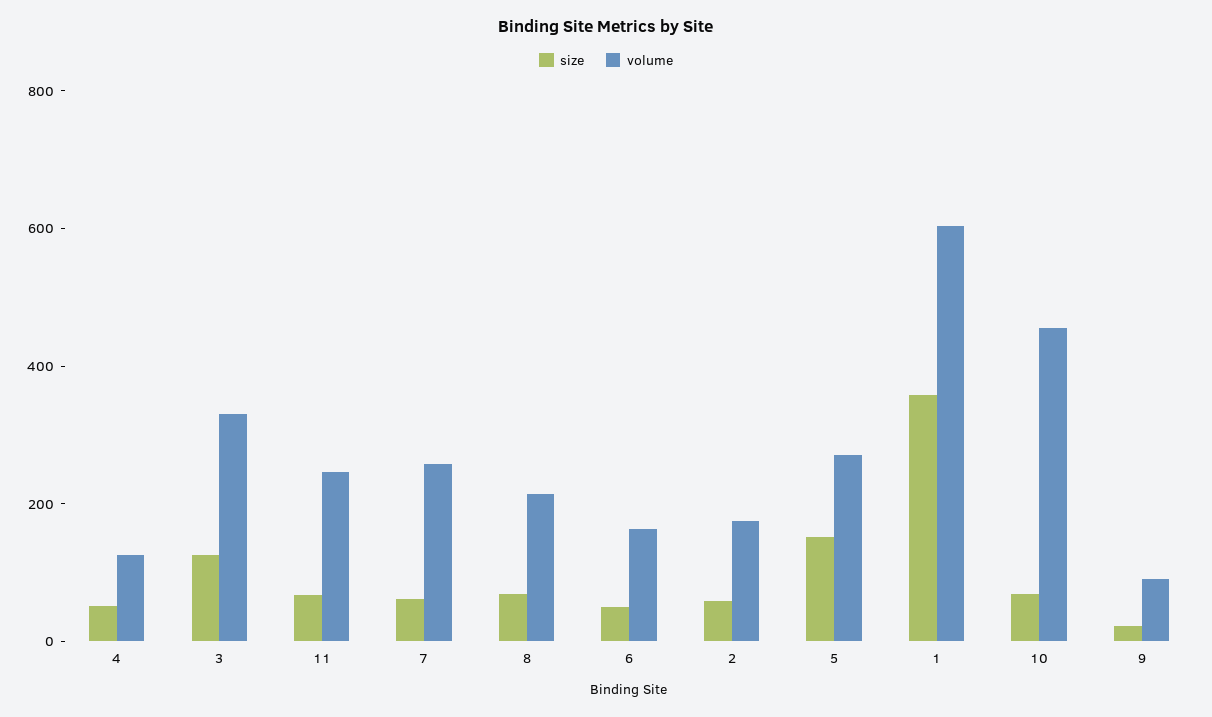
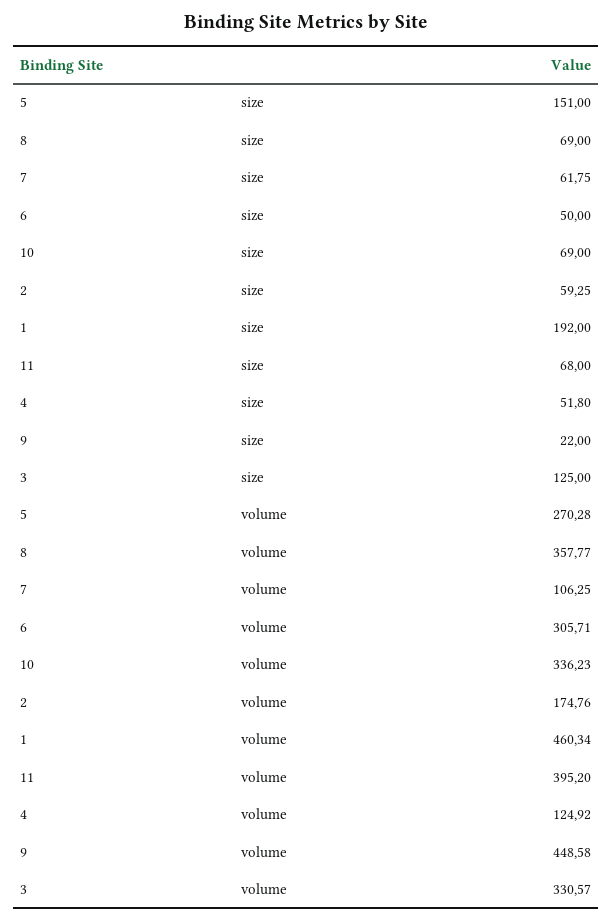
volume, 11: 250 -> 395.2
volume, 7: 250 -> 106.25
volume, 8: 200 -> 357.77
volume, 6: 150 -> 305.71
size, 1: 350 -> 192
volume, 1: 600 -> 460.34
volume, 10: 450 -> 336.23
volume, 9: 100 -> 448.58

